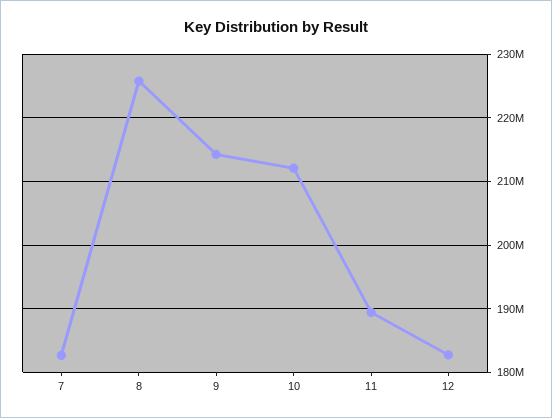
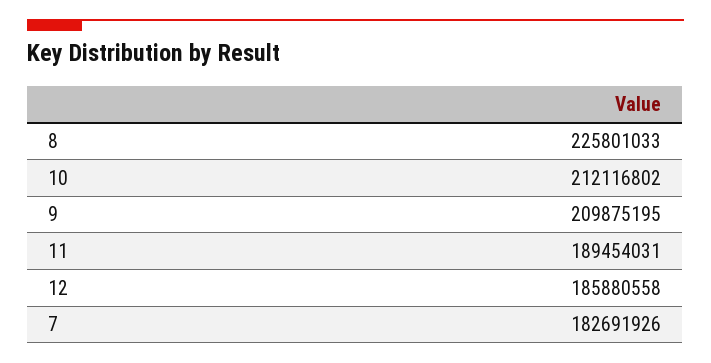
9: 214000000 -> 209875195
12: 183000000 -> 185880558

